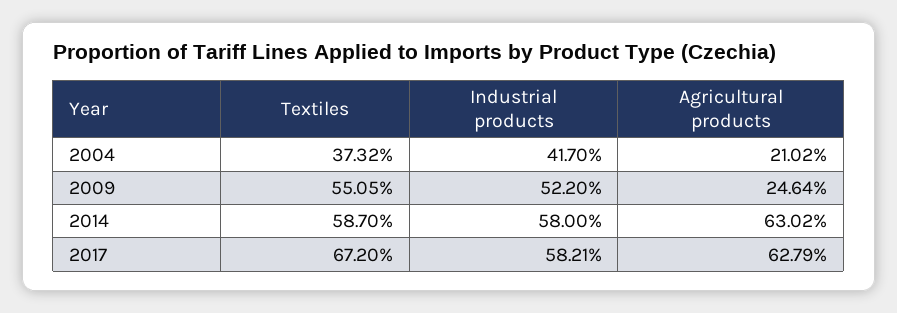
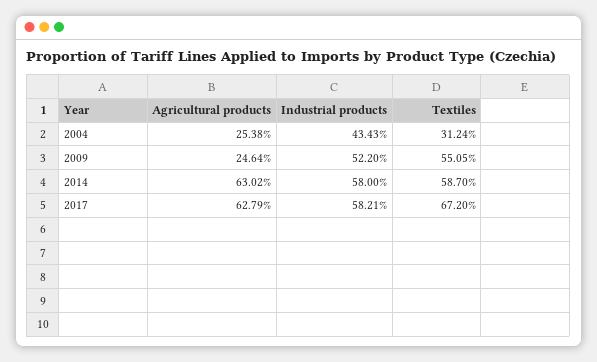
Textiles, 2004: 37.32 -> 31.24
Industrial products, 2004: 41.7 -> 43.43
Agricultural products, 2004: 21.02 -> 25.38

